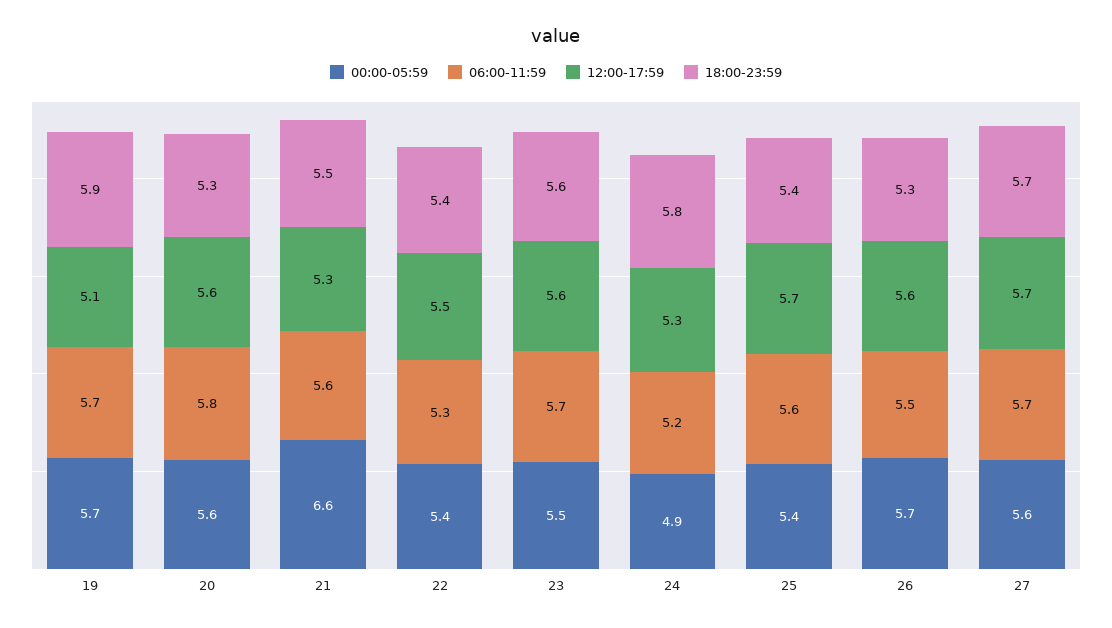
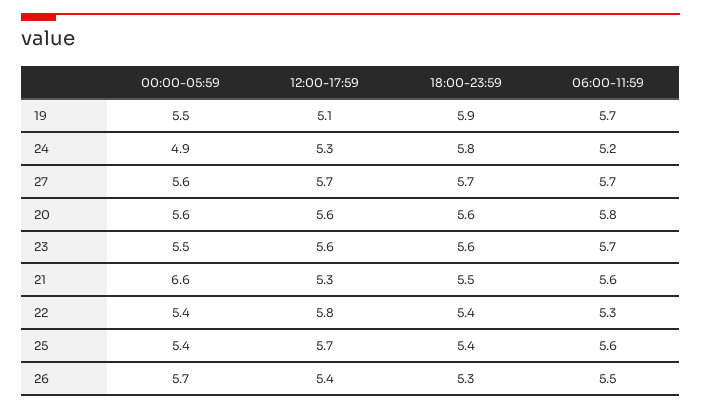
00:00-05:59, 19: 5.7 -> 5.5
18:00-23:59, 20: 5.3 -> 5.6
12:00-17:59, 22: 5.5 -> 5.8
12:00-17:59, 26: 5.6 -> 5.4

